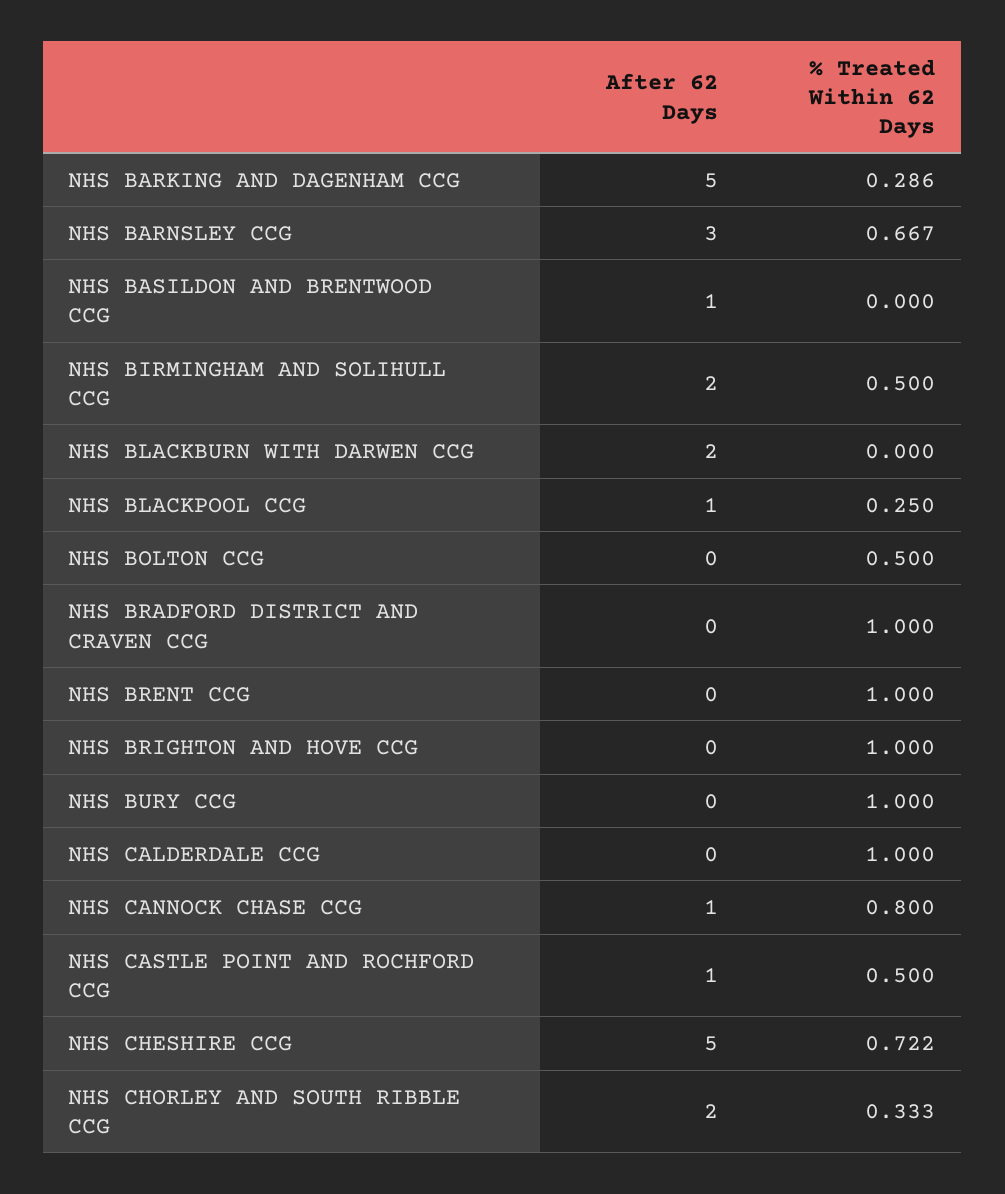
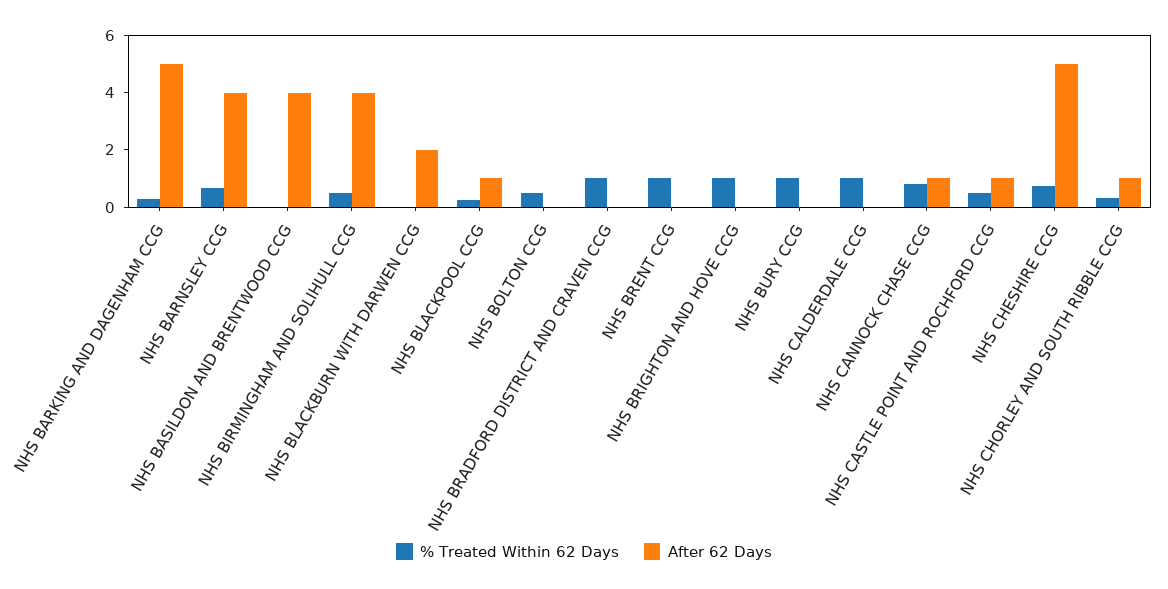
After 62 Days, NHS BARNSLEY CCG: 3 -> 4
After 62 Days, NHS BASILDON AND BRENTWOOD CCG: 1 -> 4
After 62 Days, NHS BIRMINGHAM AND SOLIHULL CCG: 2 -> 4
After 62 Days, NHS CHORLEY AND SOUTH RIBBLE CCG: 2 -> 1

